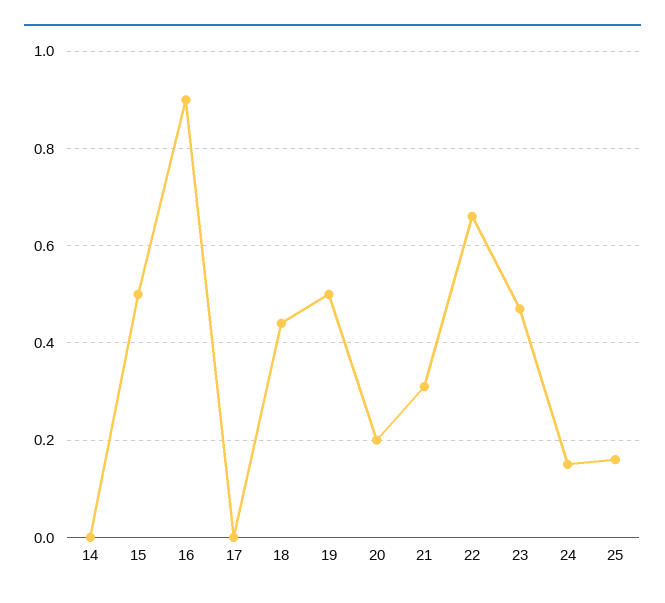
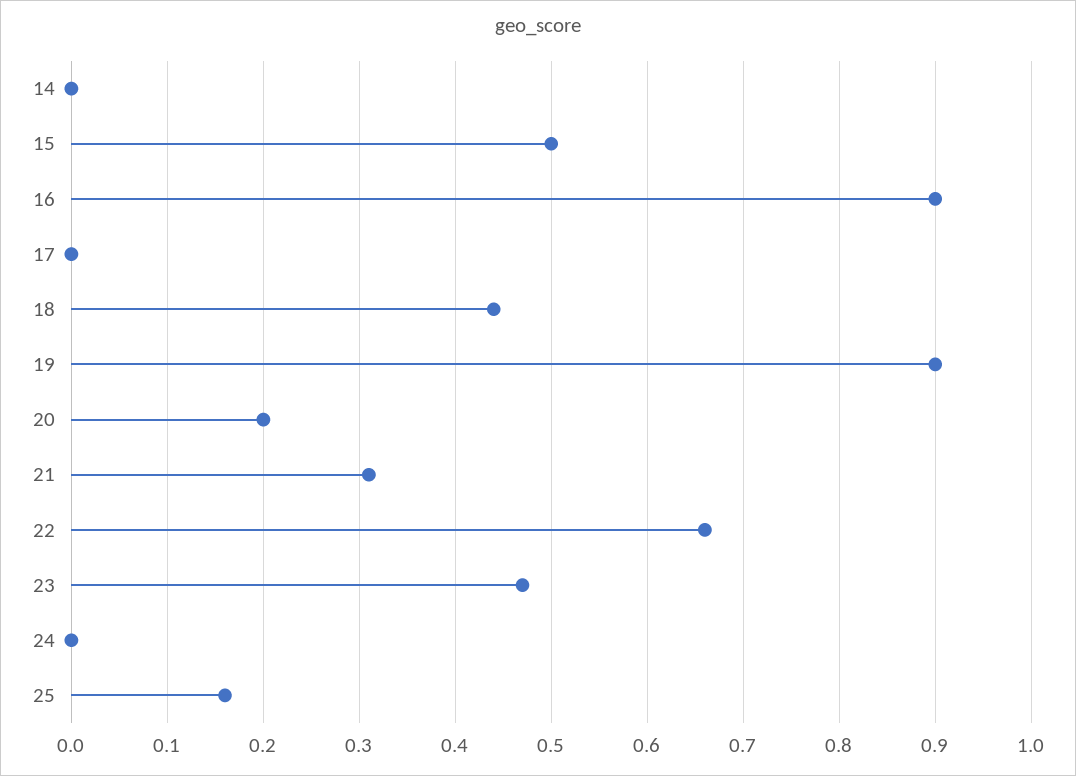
19: 0.5 -> 0.9
24: 0.15 -> 0

